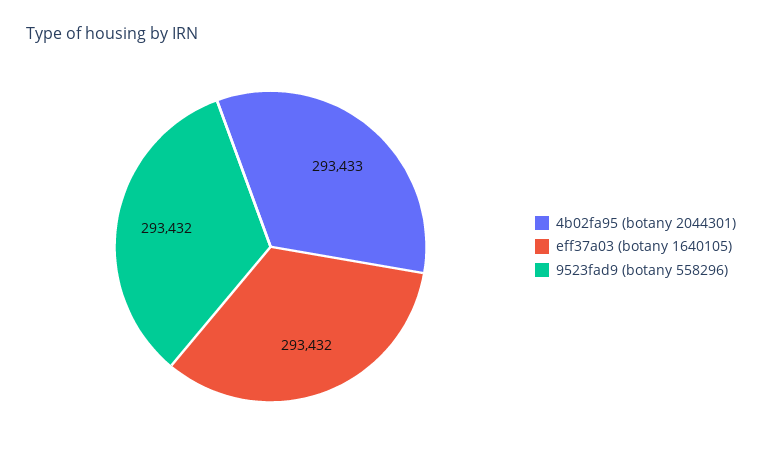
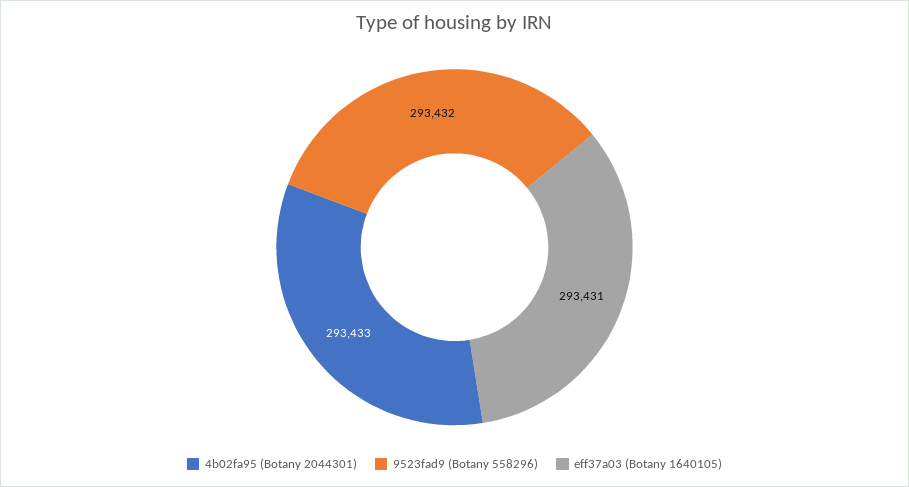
eff37a03 (botany 1640105): 293432 -> 293431

